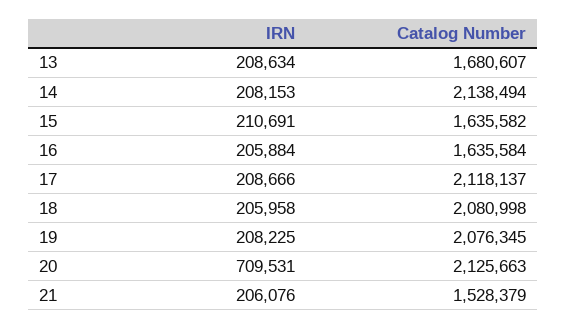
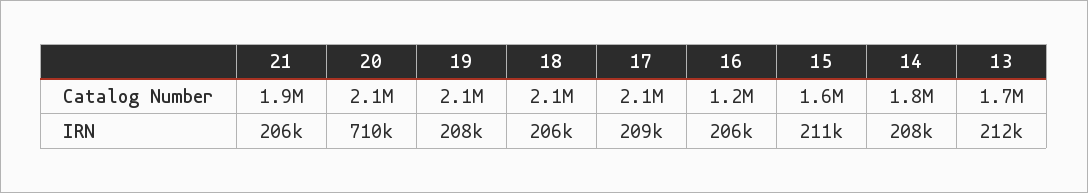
IRN, 13: 208634 -> 212000
Catalog Number, 14: 2138494 -> 1800000
Catalog Number, 16: 1635584 -> 1200000
Catalog Number, 21: 1528379 -> 1900000

